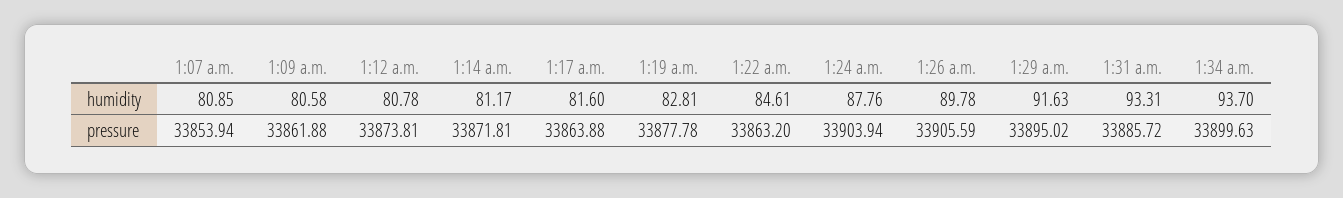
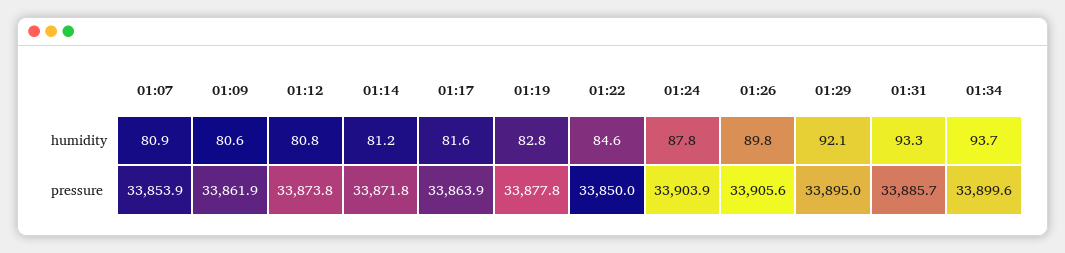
1:29 a.m., humidity: 91.63 -> 92.1
1:22 a.m., pressure: 33863.2 -> 33850

